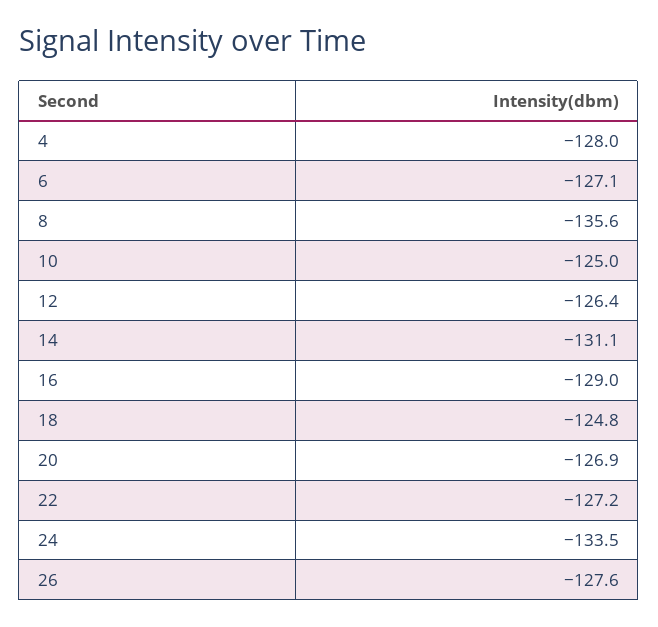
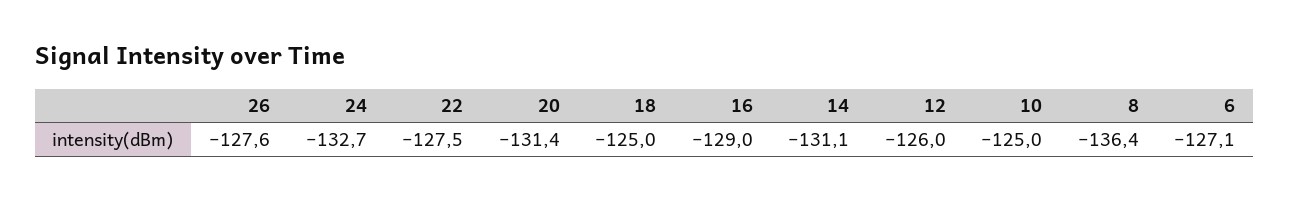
4: -128 -> none
8: -135.6 -> -136.4
12: -126.4 -> -126
18: -124.8 -> -125
20: -126.9 -> -131.4
22: -127.2 -> -127.5
24: -133.5 -> -132.7

